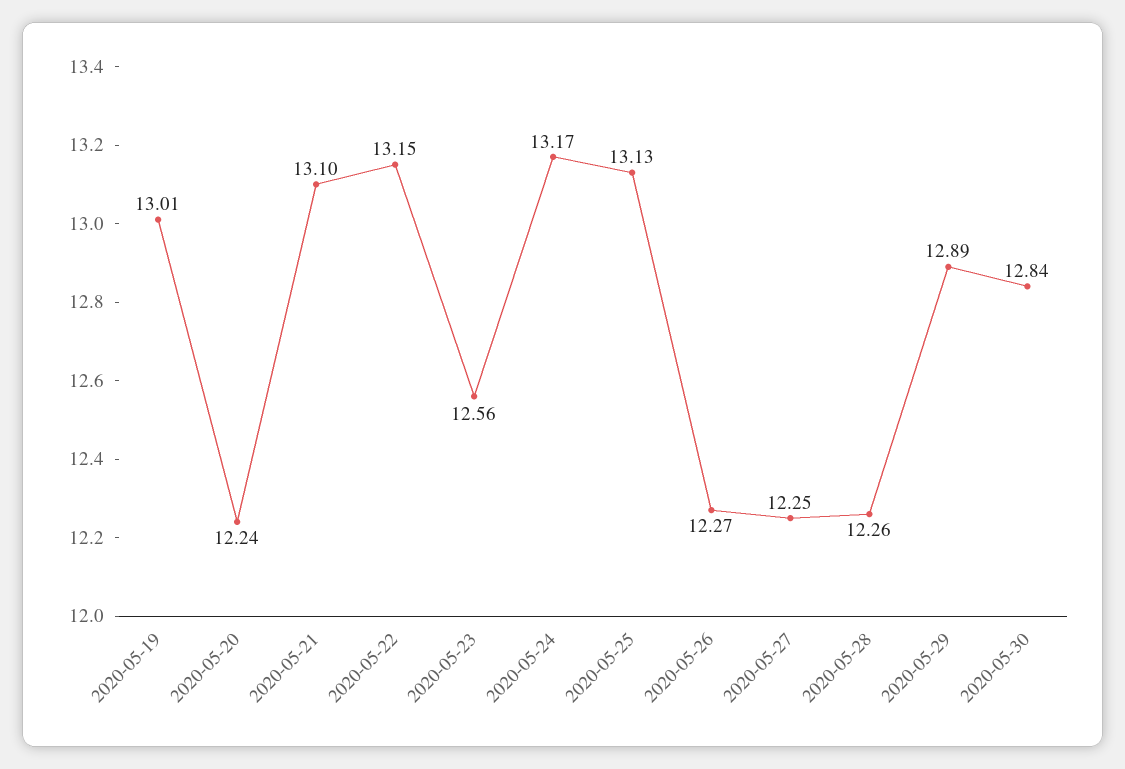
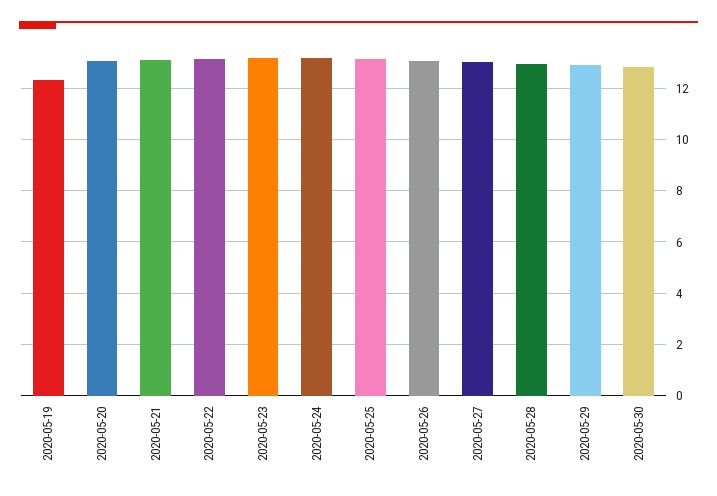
2020-05-19: 13.01 -> 12.25
2020-05-20: 12.24 -> 13
2020-05-23: 12.56 -> 13.25
2020-05-26: 12.27 -> 13
2020-05-27: 12.25 -> 13
2020-05-28: 12.26 -> 13

